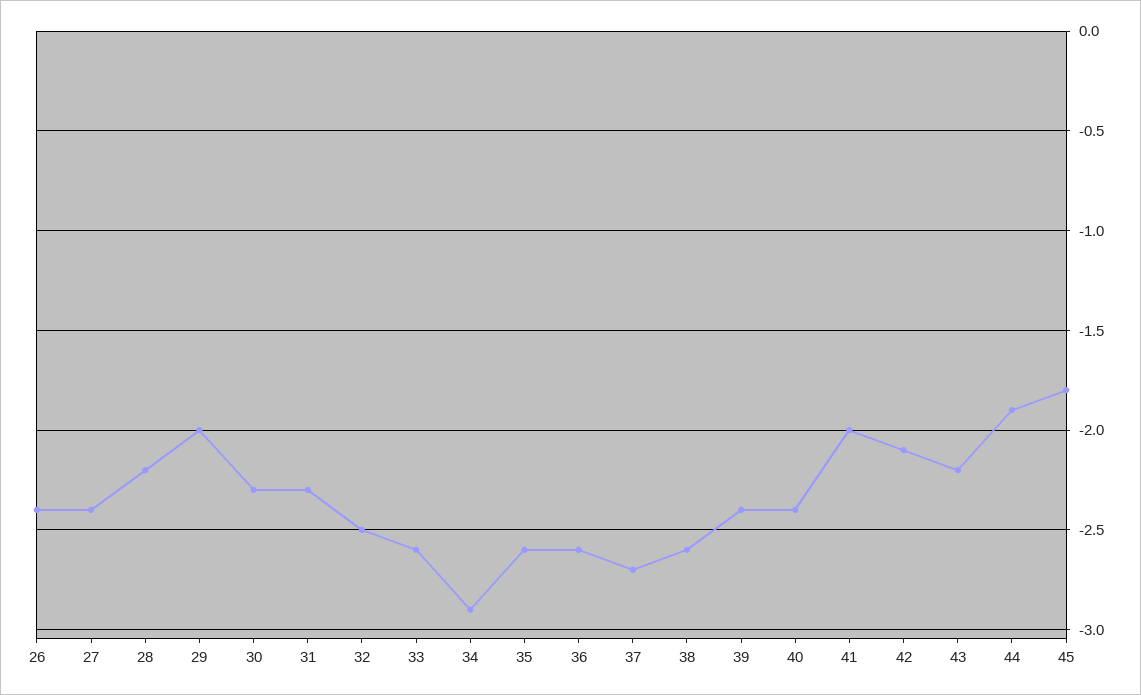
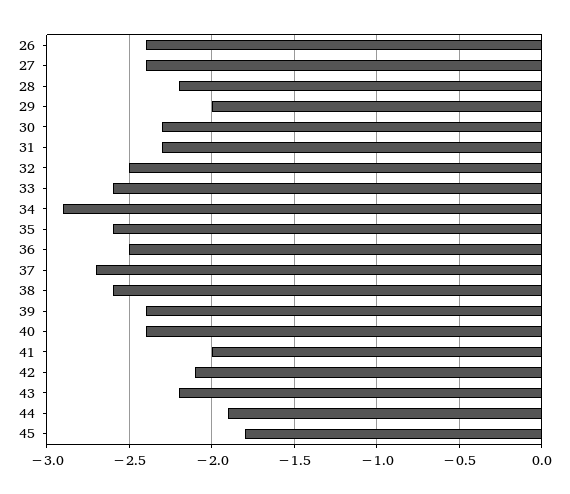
36: -2.6 -> -2.5

